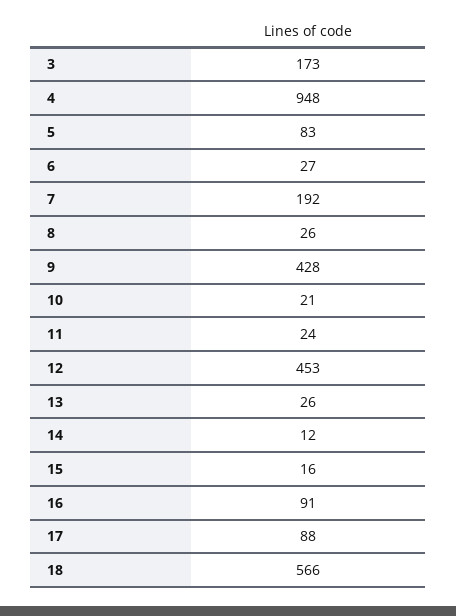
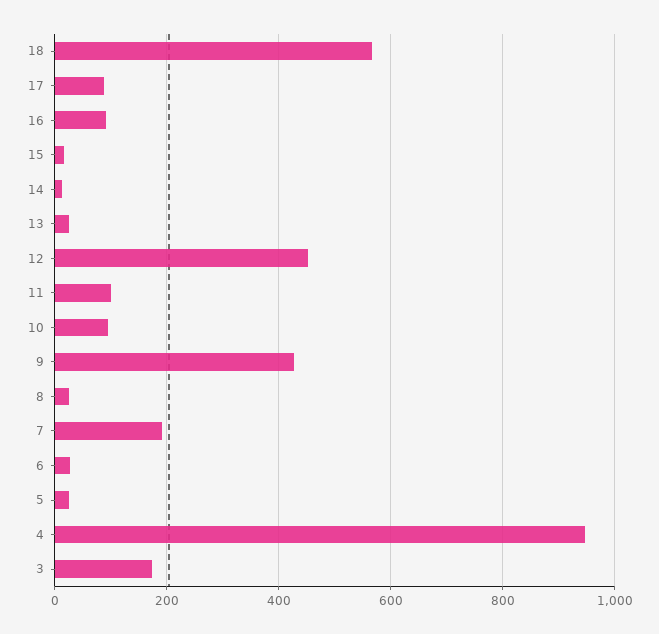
5: 83 -> 20
10: 21 -> 100
11: 24 -> 100

